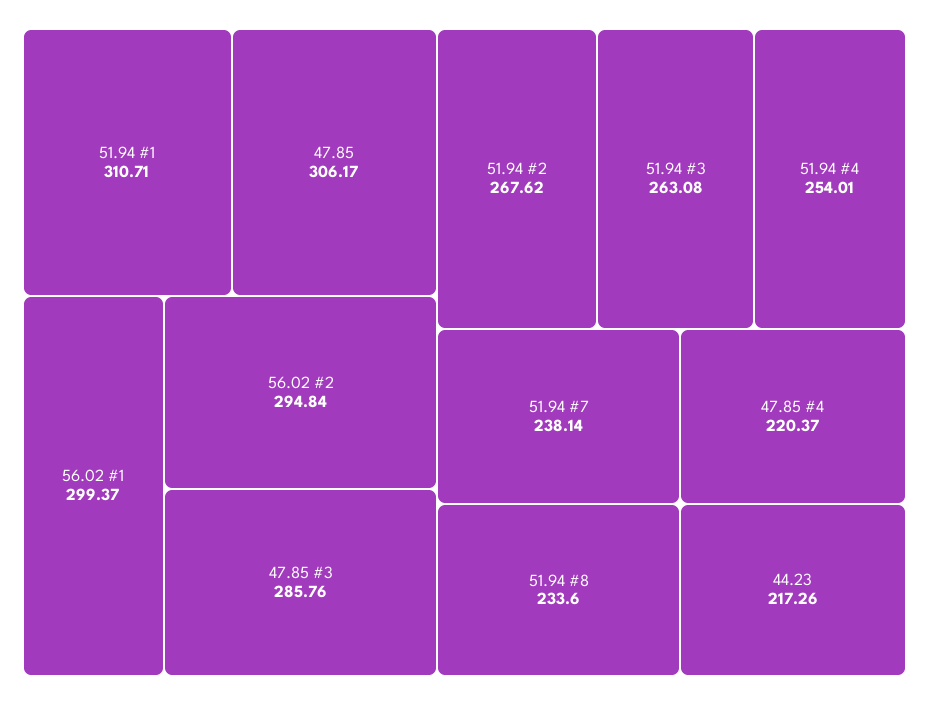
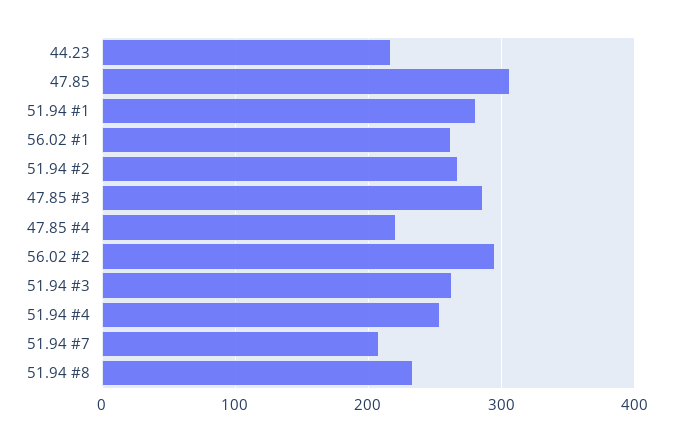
51.94 #1: 310.71 -> 280
56.02 #1: 299.37 -> 260
51.94 #7: 238.14 -> 210

